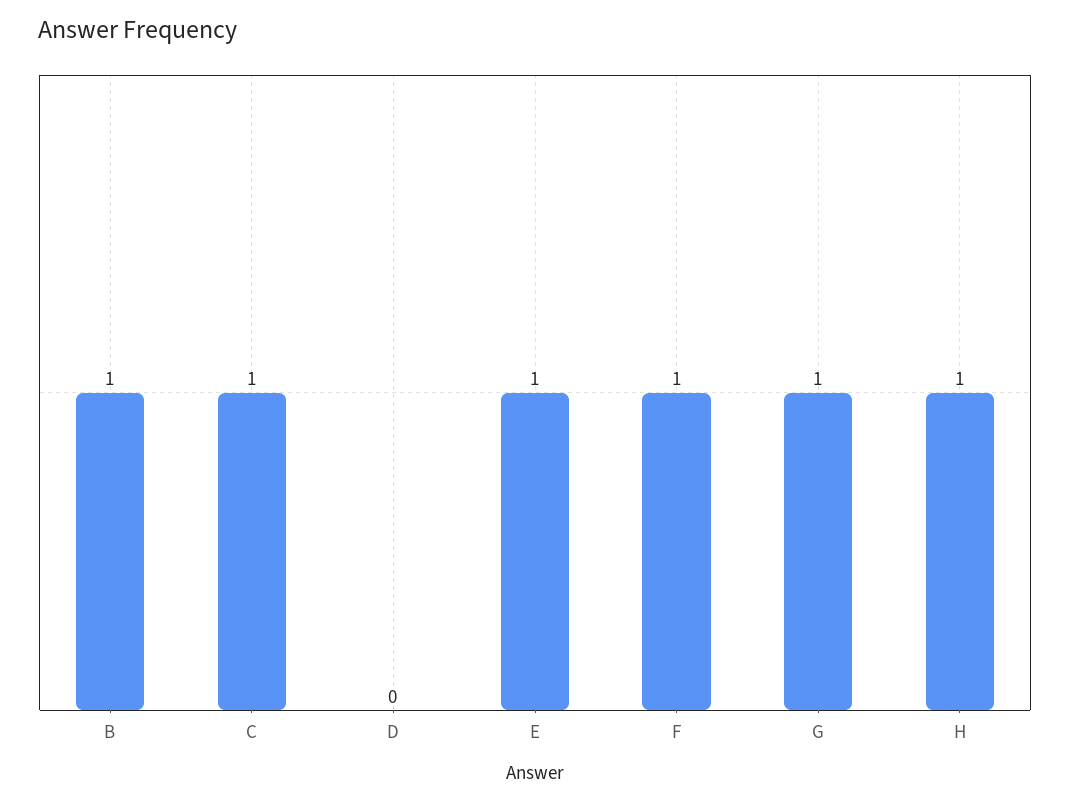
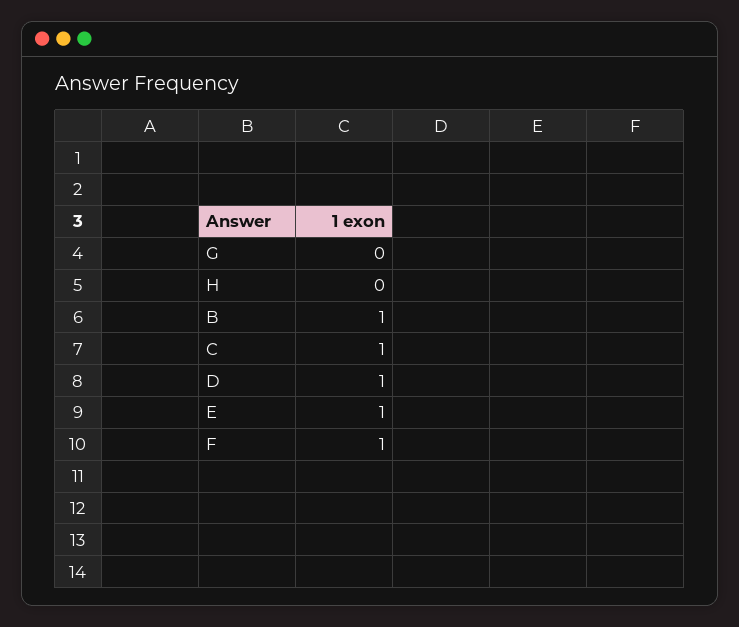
D: 0 -> 1
G: 1 -> 0
H: 1 -> 0

